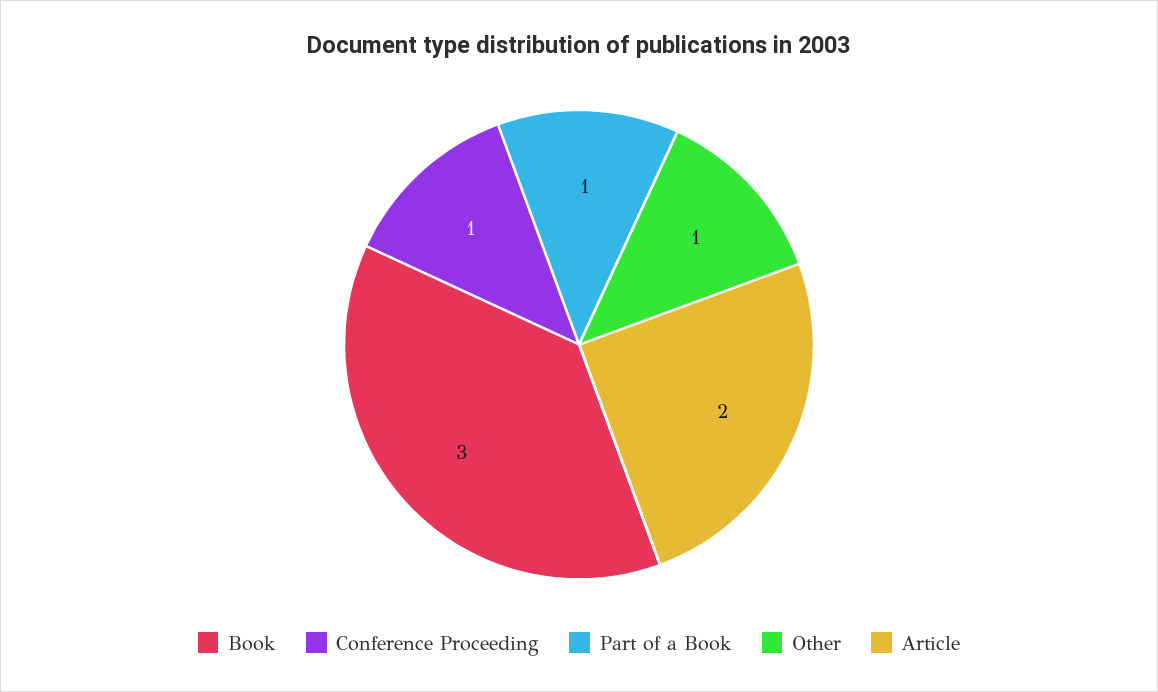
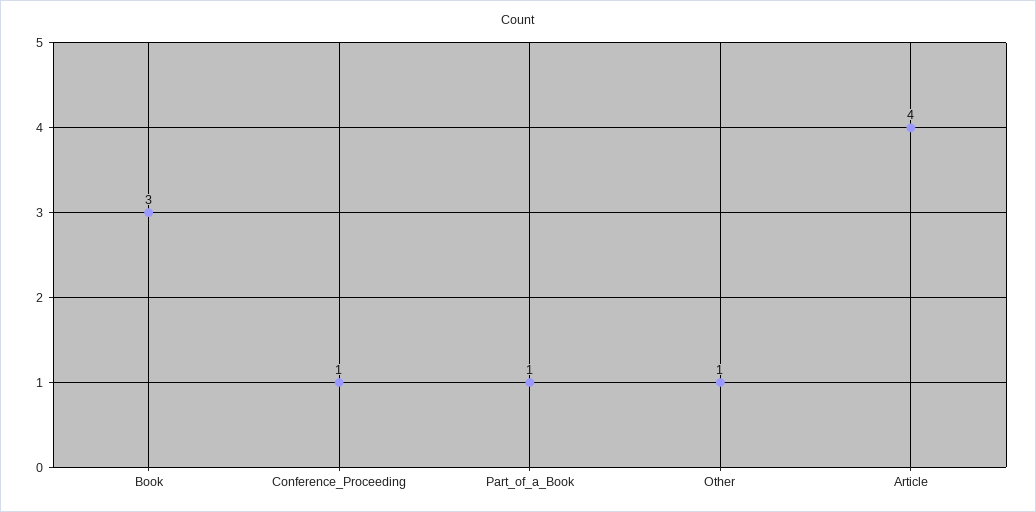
Article: 2 -> 4

